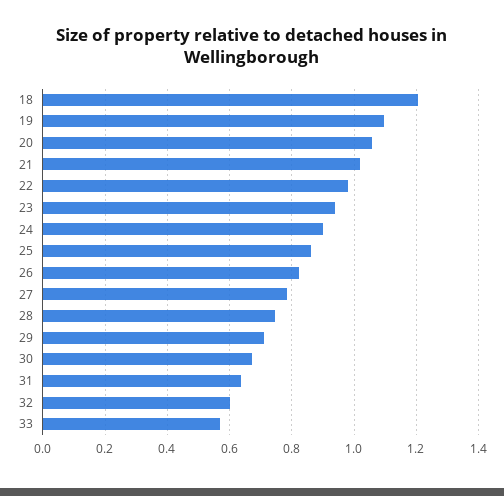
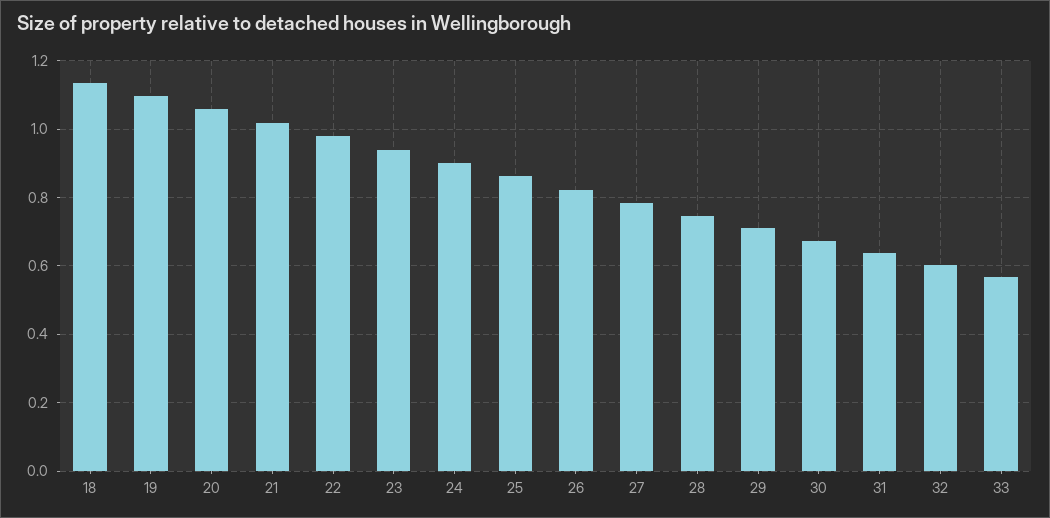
18: 1.2 -> 1.14

